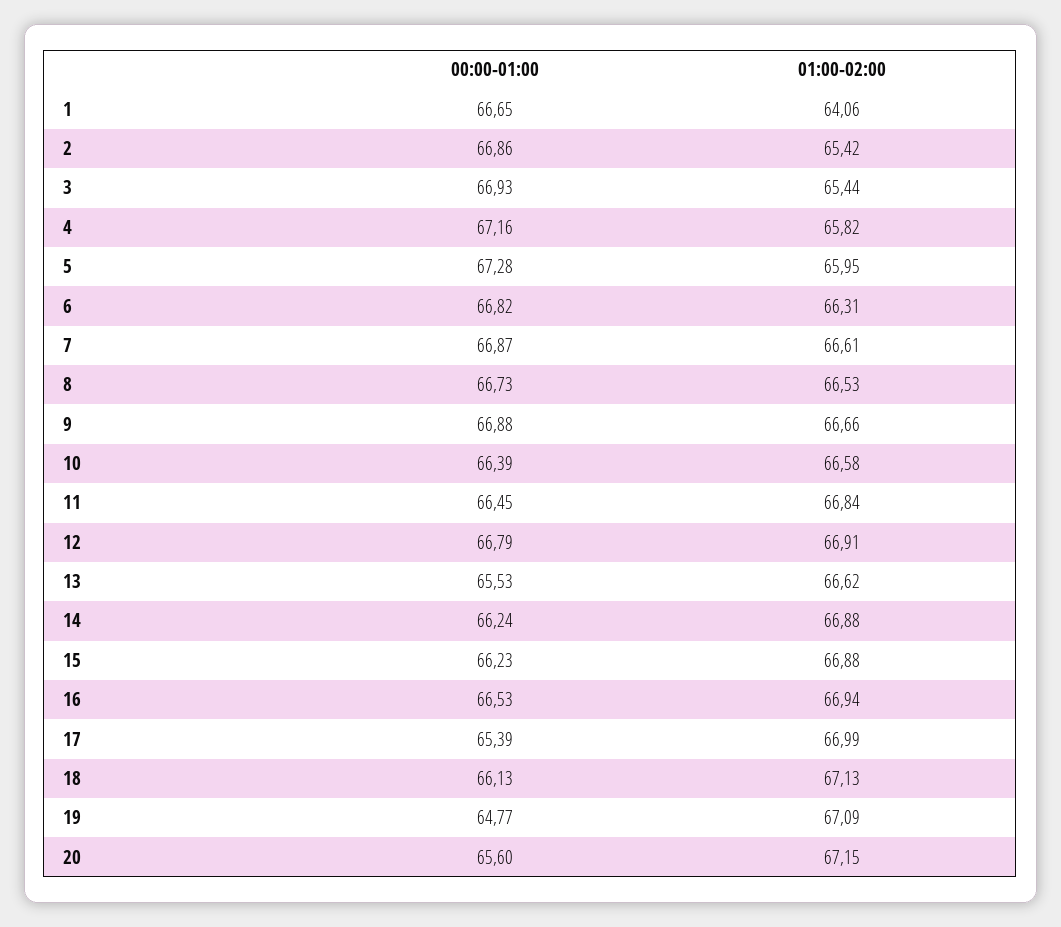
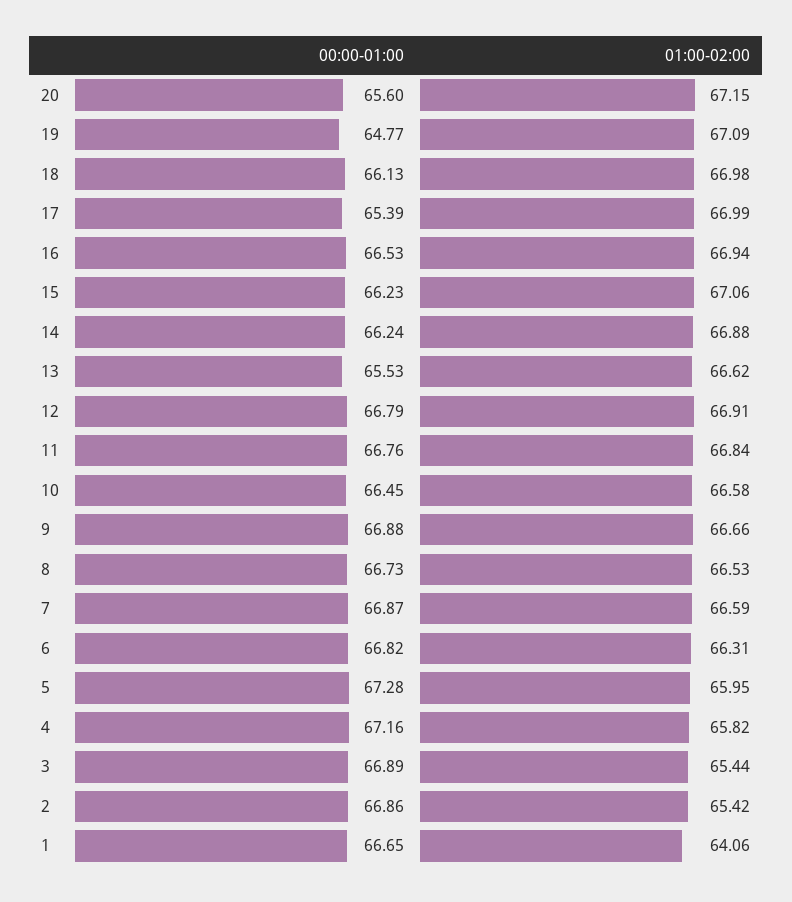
00:00-01:00, 3: 66.93 -> 66.89
01:00-02:00, 7: 66.61 -> 66.59
00:00-01:00, 10: 66.39 -> 66.45
00:00-01:00, 11: 66.45 -> 66.76
01:00-02:00, 15: 66.88 -> 67.06
01:00-02:00, 18: 67.13 -> 66.98

